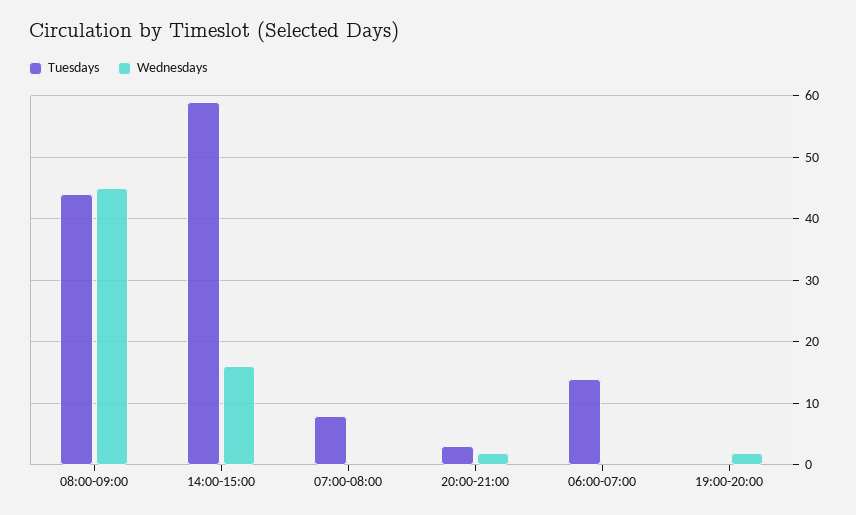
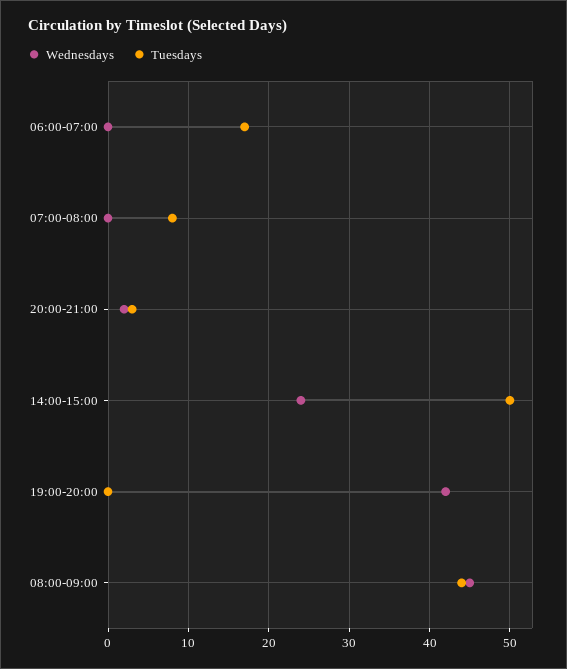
Tuesdays, 14:00-15:00: 59 -> 50
Wednesdays, 14:00-15:00: 16 -> 24
Tuesdays, 06:00-07:00: 14 -> 17
Wednesdays, 19:00-20:00: 2 -> 42

